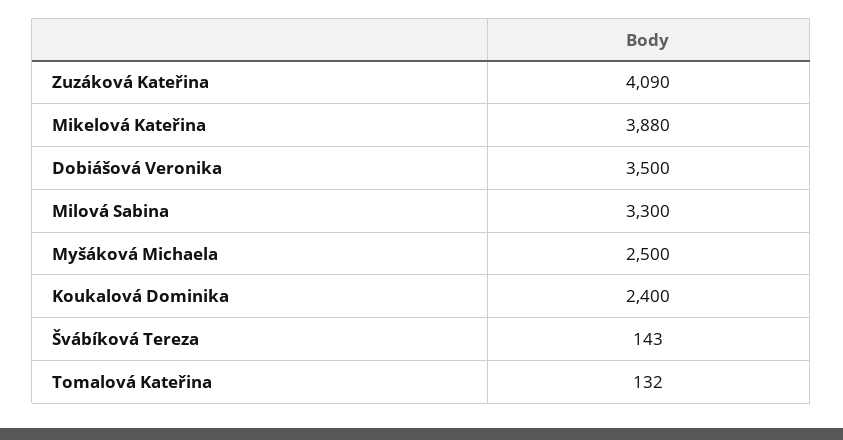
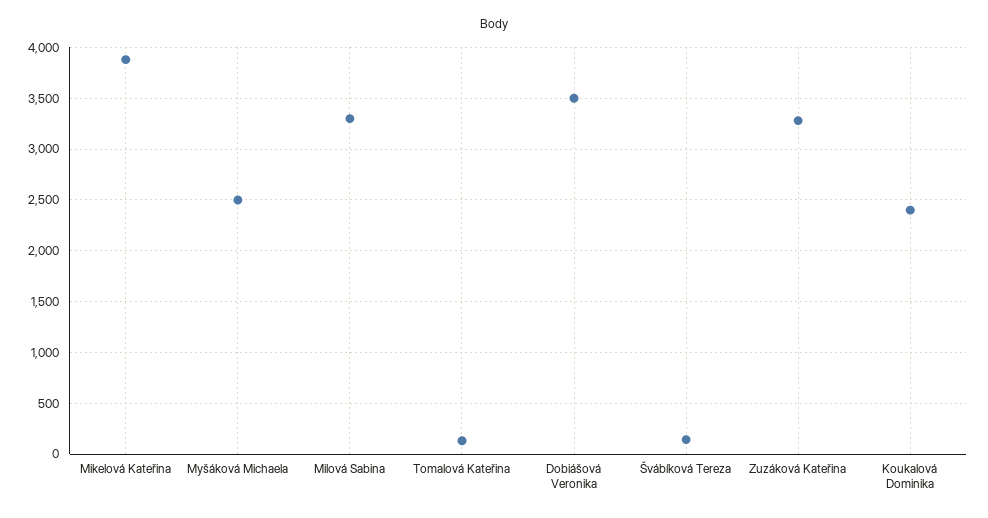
Zuzáková Kateřina: 4090 -> 3300

